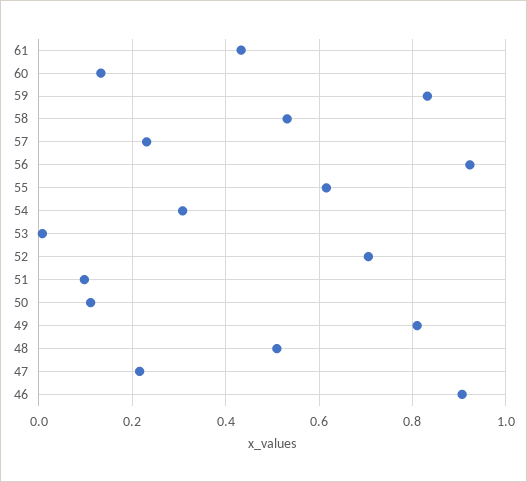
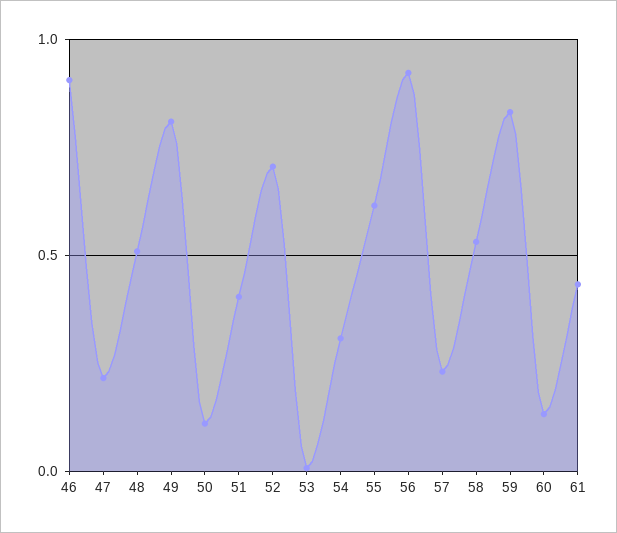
51: 0.1 -> 0.4

